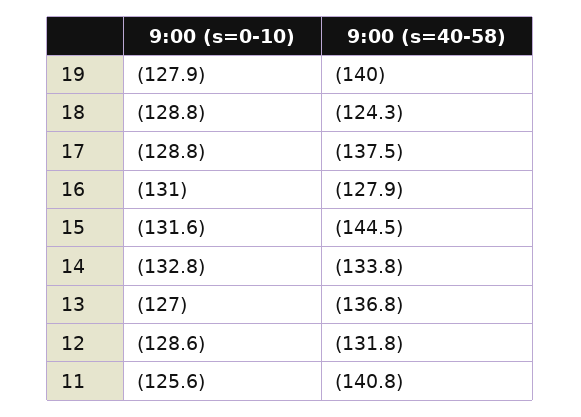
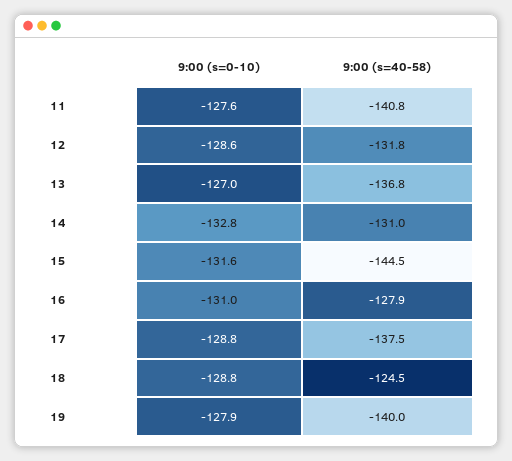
9:00 (s=40-58), 18: -124.3 -> -124.5
9:00 (s=40-58), 14: -133.8 -> -131
9:00 (s=0-10), 11: -125.6 -> -127.6

